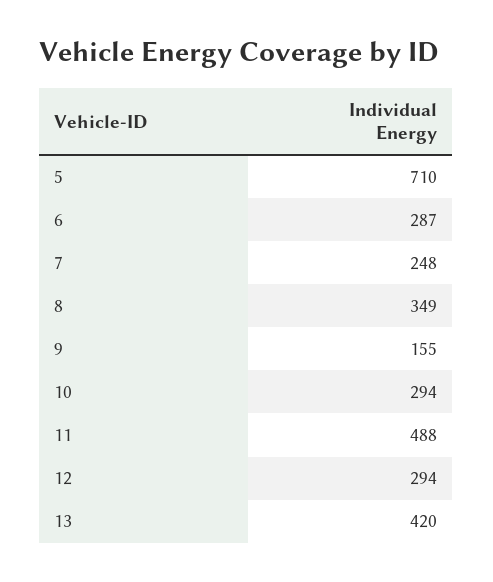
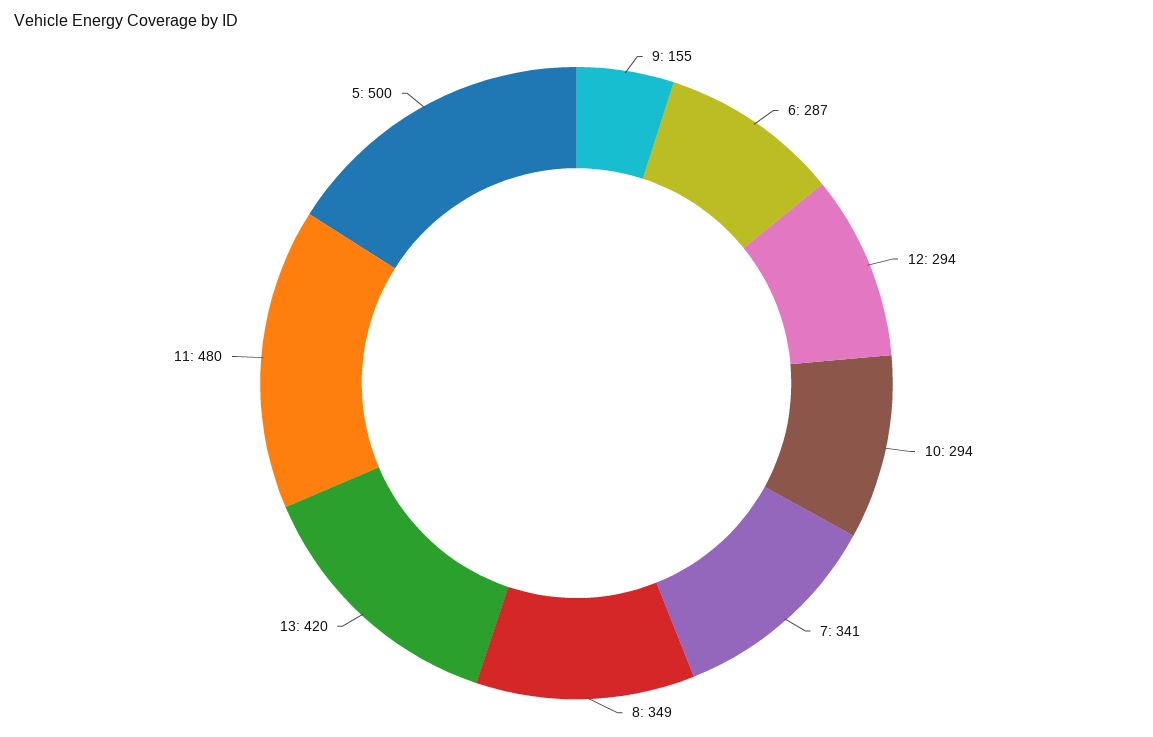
5: 710 -> 500
7: 248 -> 341
11: 488 -> 480

